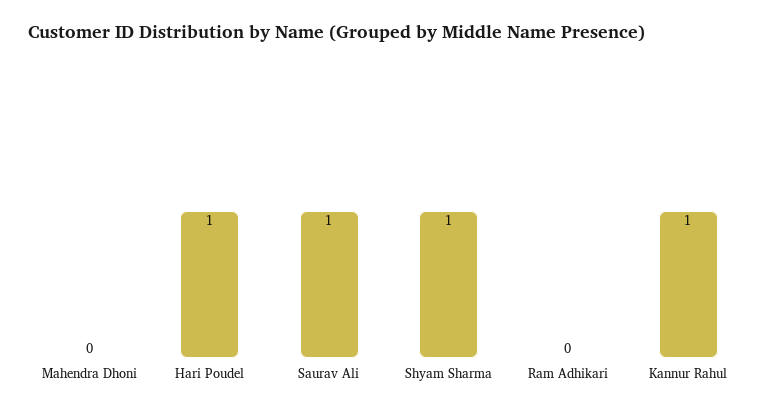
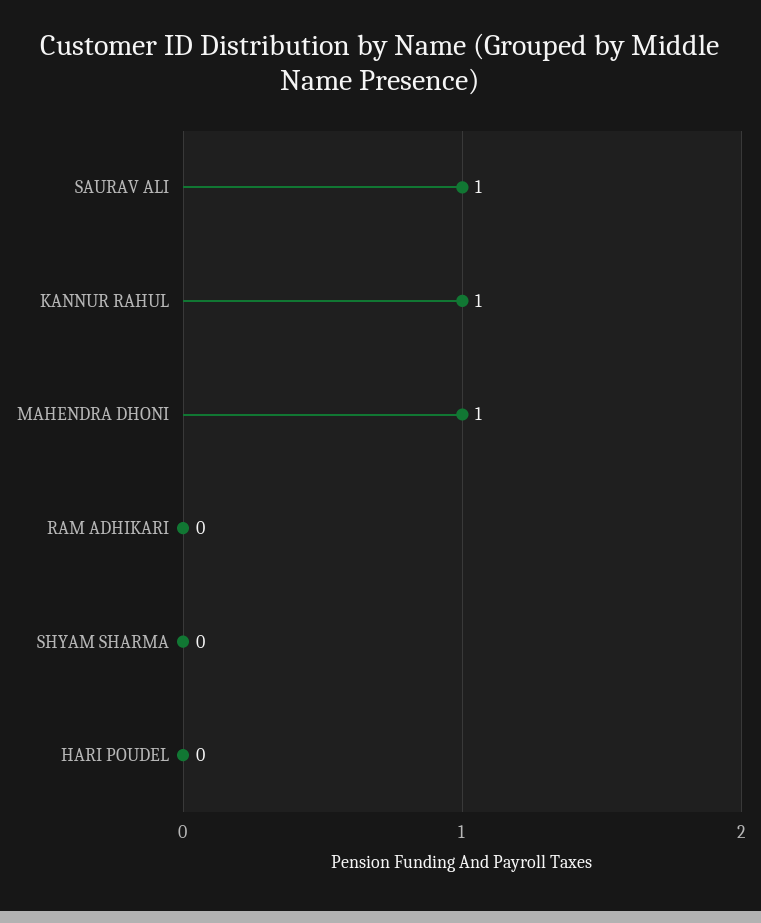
Mahendra Dhoni: 0 -> 1
Hari Poudel: 1 -> 0
Shyam Sharma: 1 -> 0

